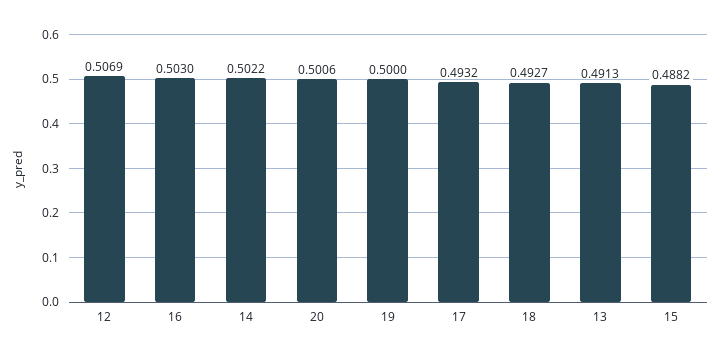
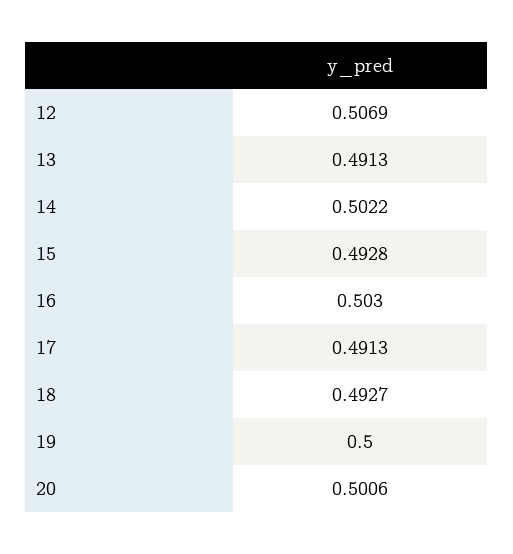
17: 0.4932 -> 0.4913
15: 0.4882 -> 0.4928

